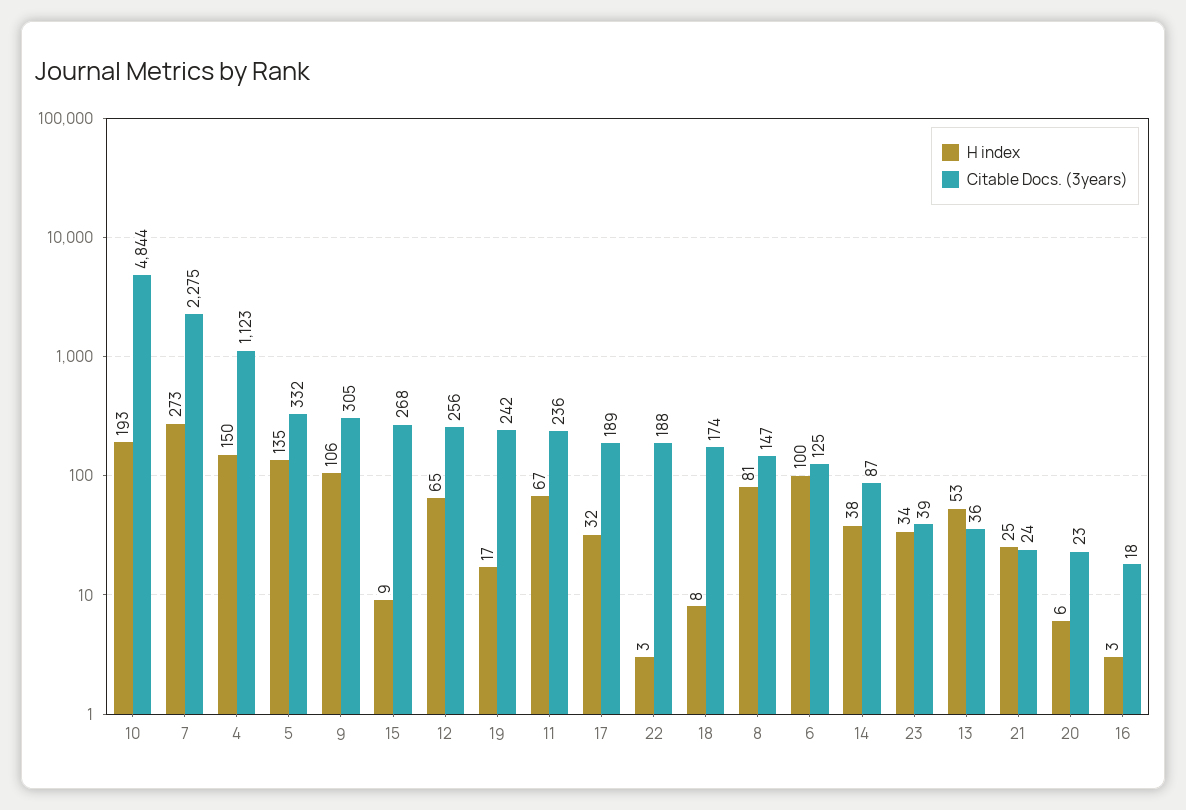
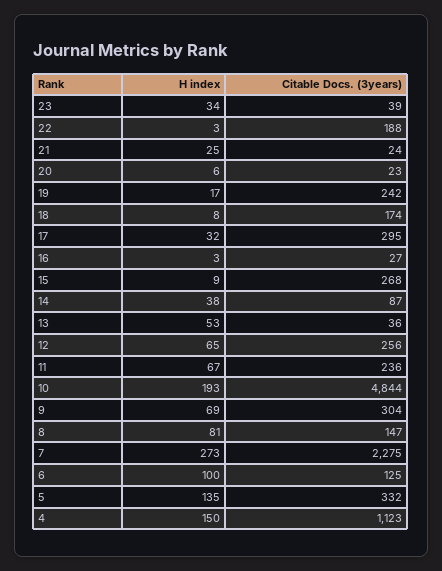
H index, 9: 106 -> 69
Citable Docs. (3years), 9: 305 -> 304
Citable Docs. (3years), 17: 189 -> 295
Citable Docs. (3years), 16: 18 -> 27

